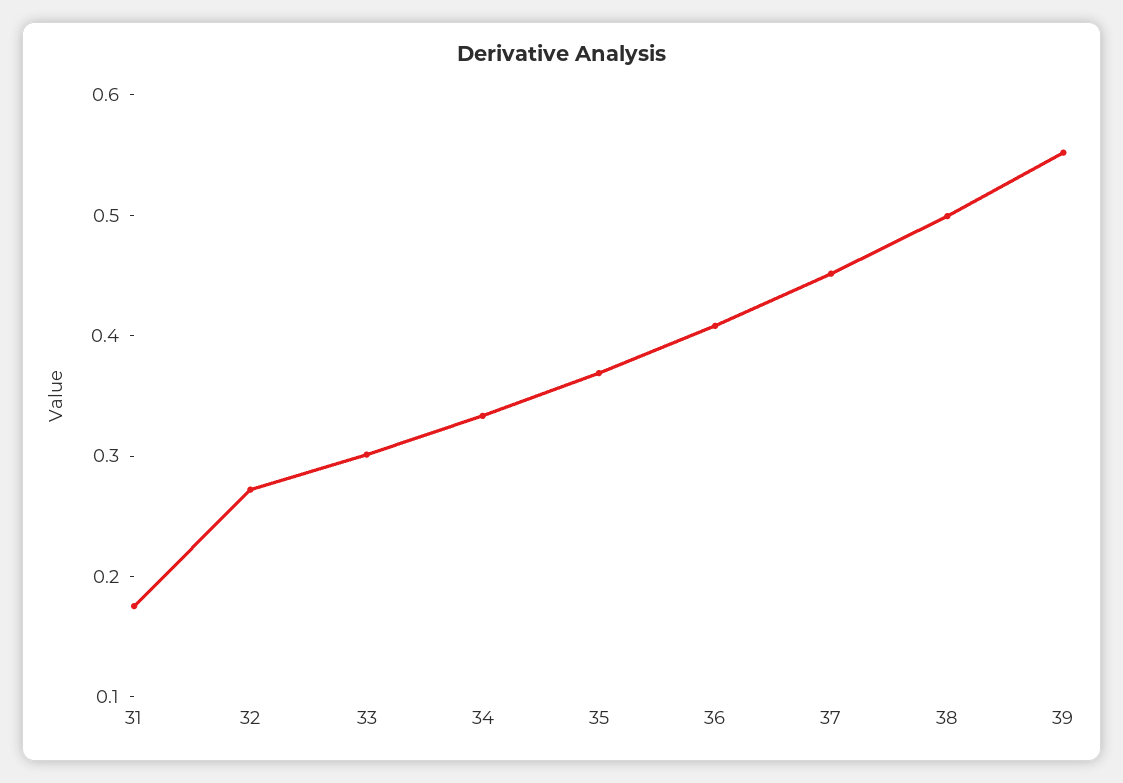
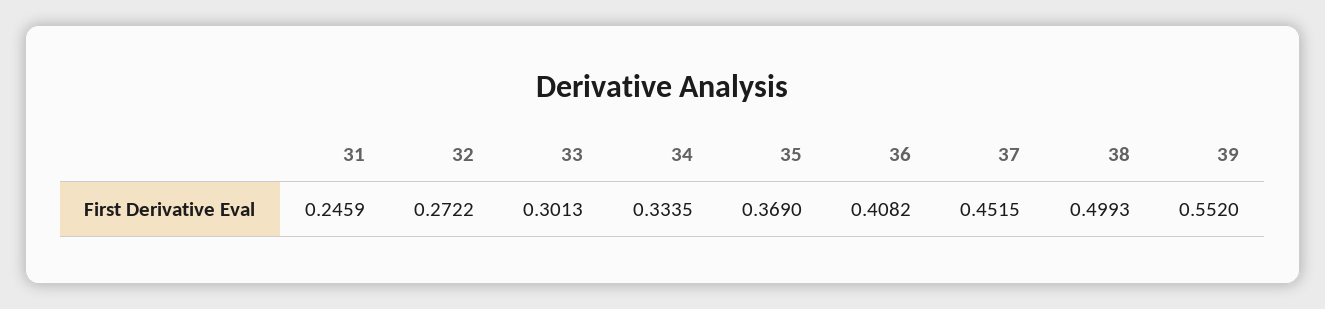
31: 0.18 -> 0.2459

